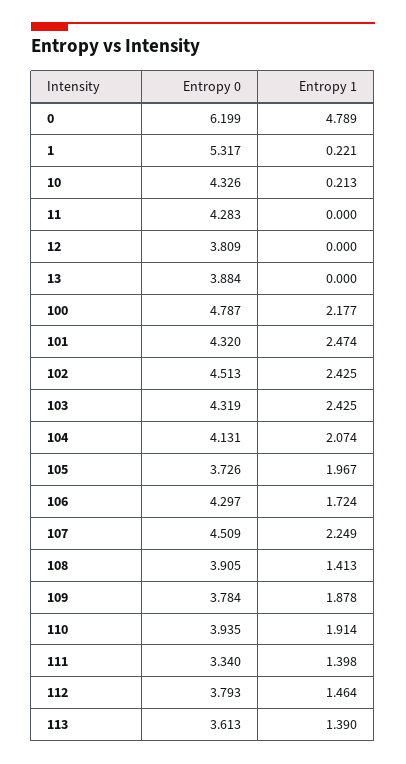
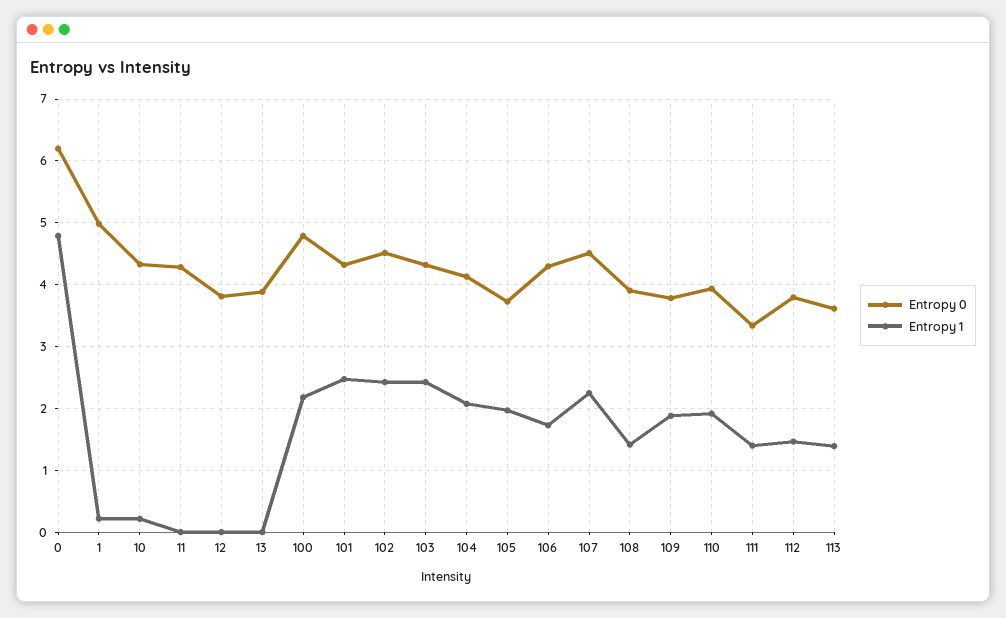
Entropy 0, 1: 5.317 -> 5

